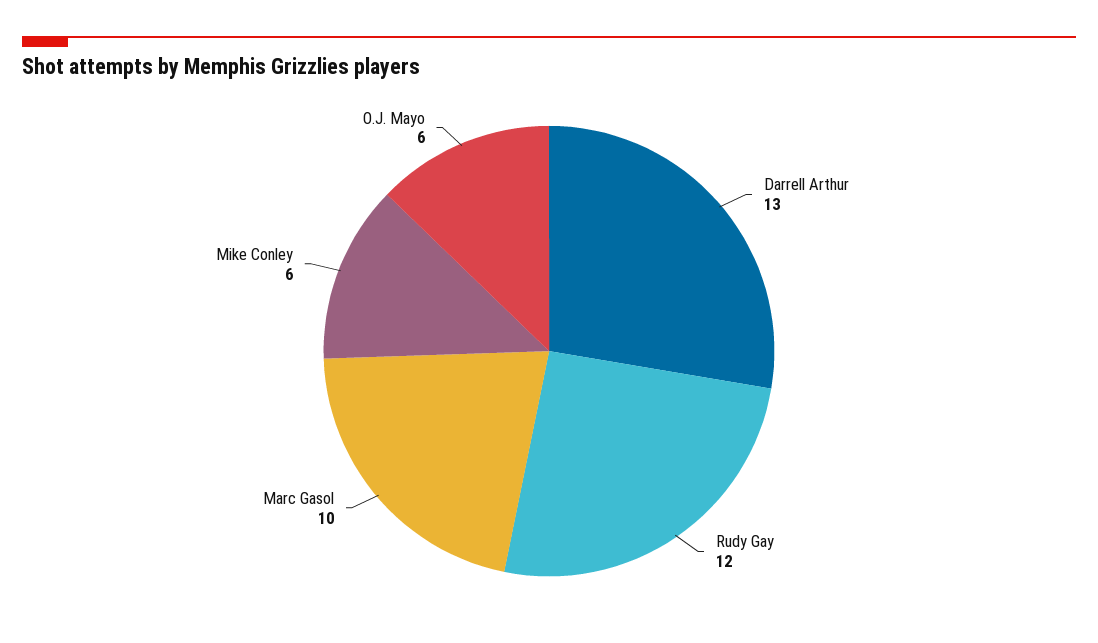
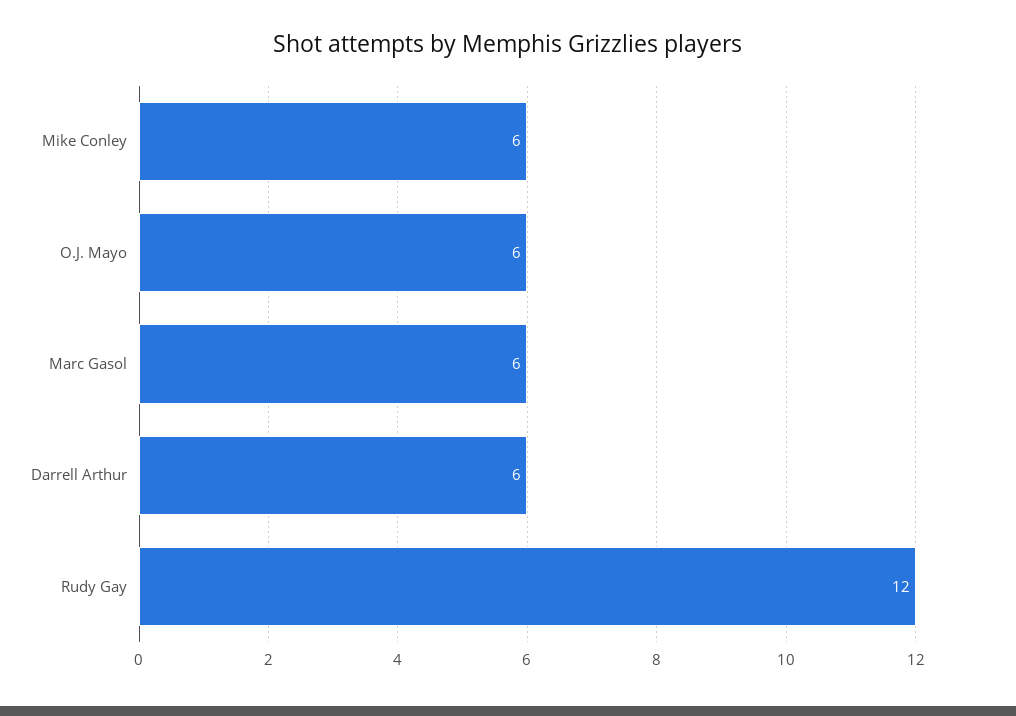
Darrell Arthur: 13 -> 6
Marc Gasol: 10 -> 6

